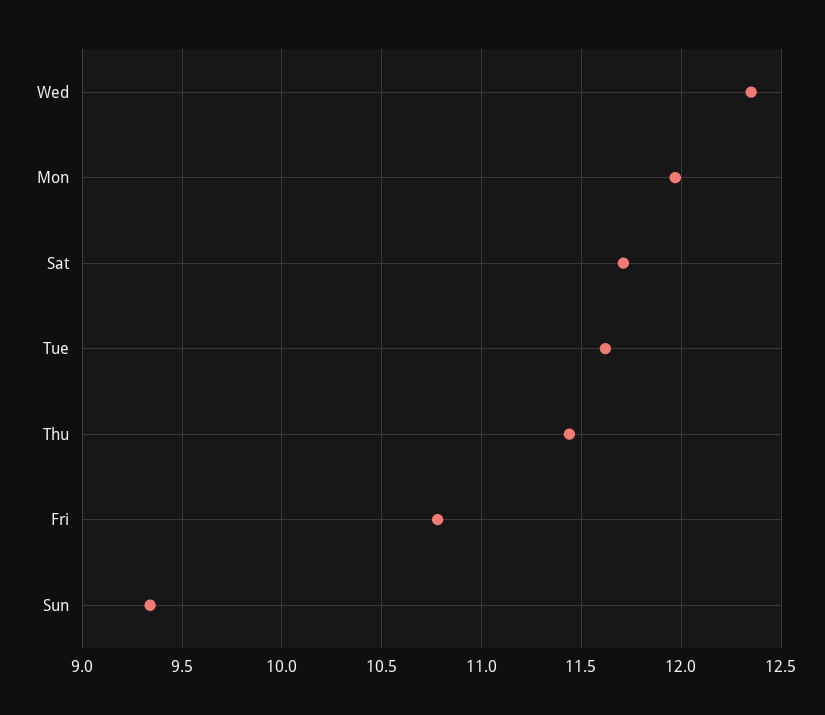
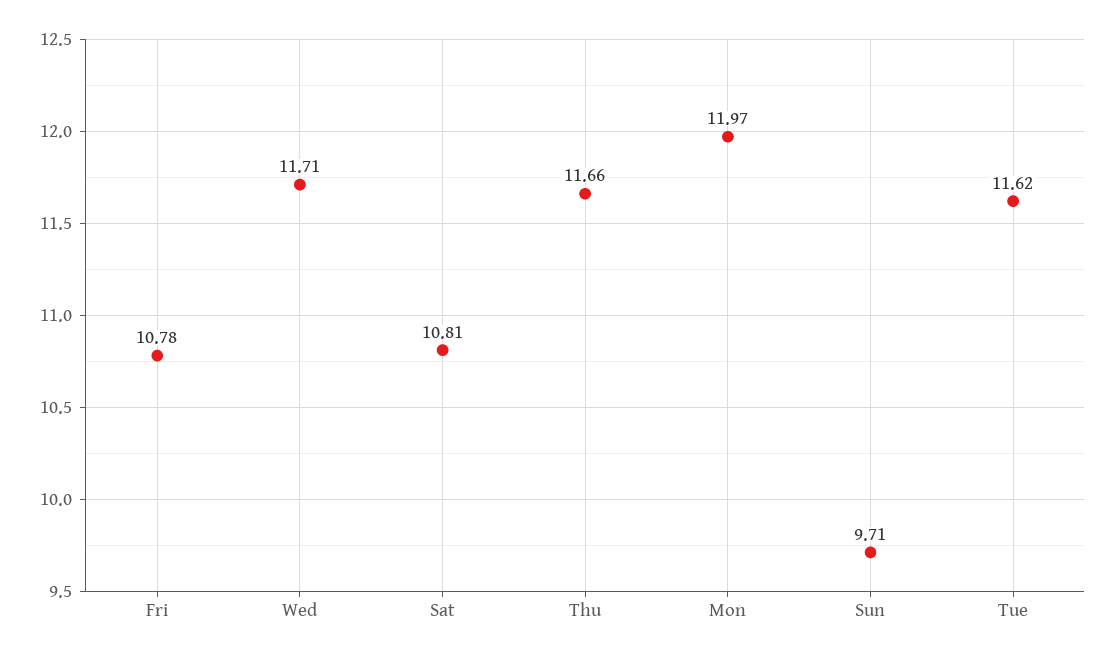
Wed: 12.35 -> 11.71
Sat: 11.7 -> 10.81
Thu: 11.45 -> 11.66
Sun: 9.35 -> 9.71

